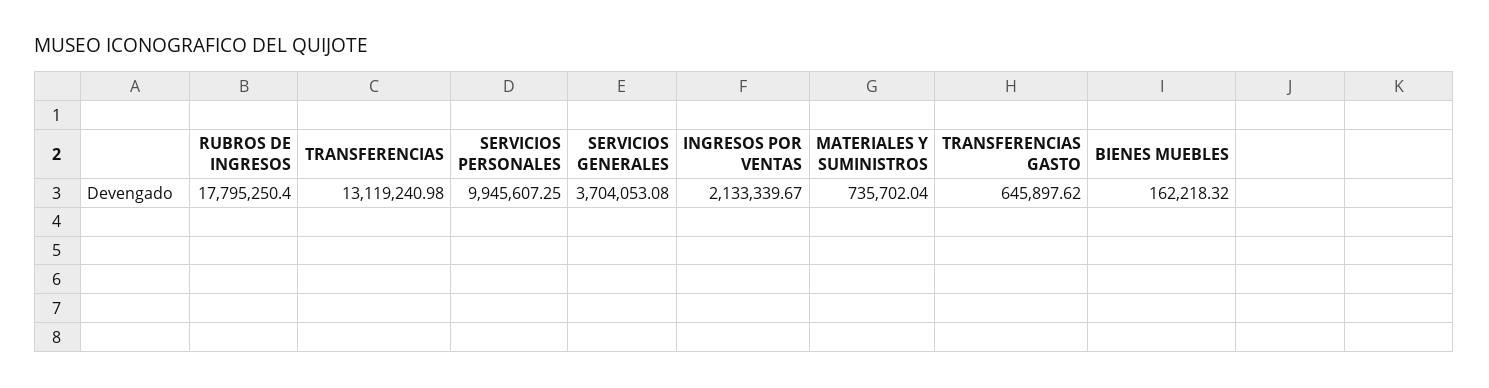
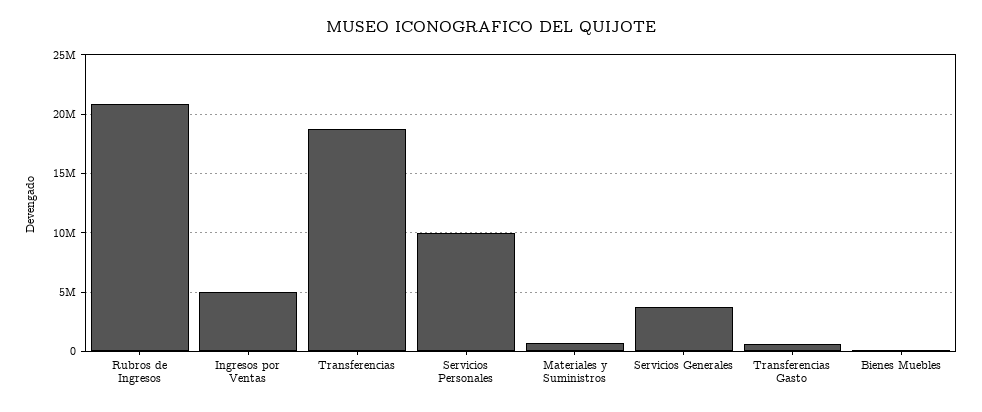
RUBROS DE INGRESOS: 17795250.4 -> 21000000
TRANSFERENCIAS: 13119240.98 -> 19000000
INGRESOS POR VENTAS: 2133339.67 -> 5000000

